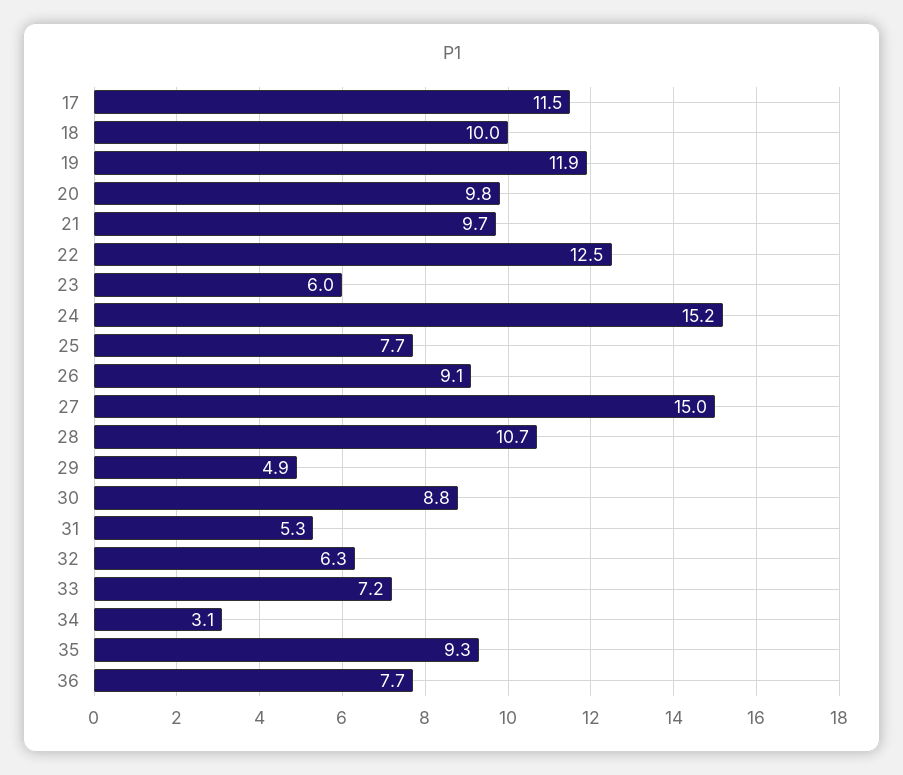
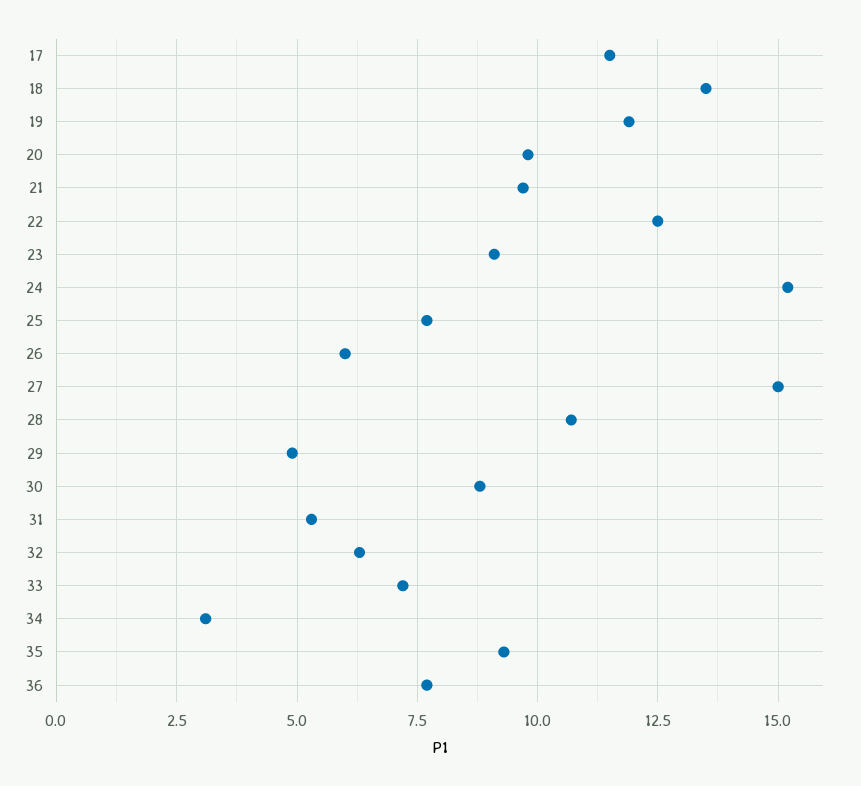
18: 10 -> 13.5
23: 6 -> 9
26: 9.1 -> 6

